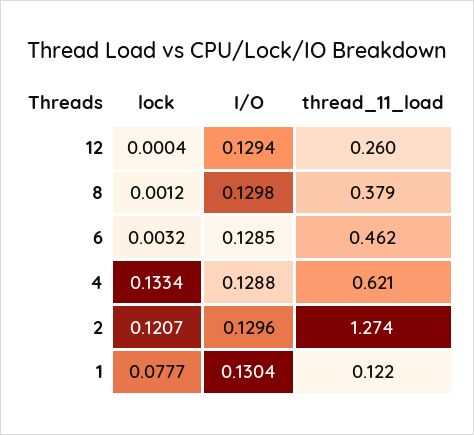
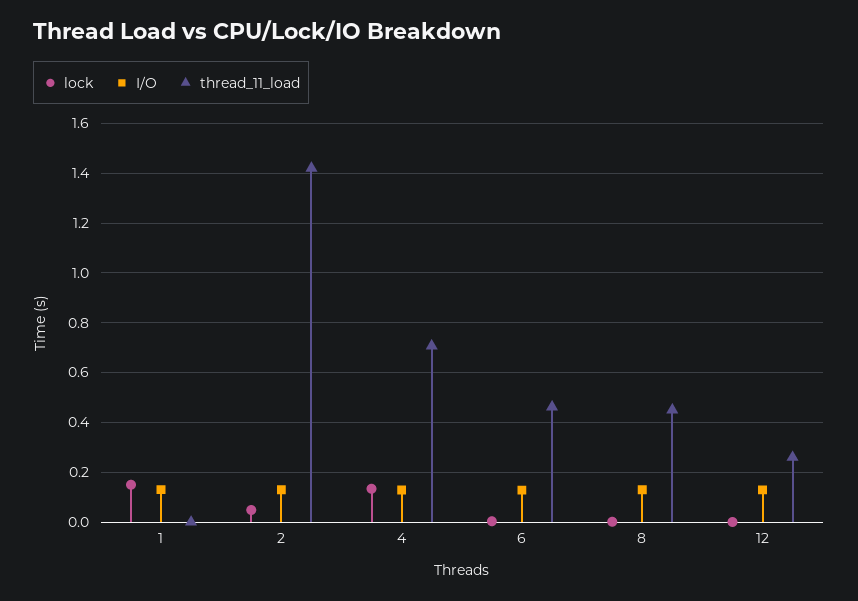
thread_11_load, 8: 0.379 -> 0.45
thread_11_load, 4: 0.621 -> 0.7
lock, 2: 0.1207 -> 0.05
thread_11_load, 2: 1.274 -> 1.425
lock, 1: 0.0777 -> 0.15
thread_11_load, 1: 0.122 -> 0

